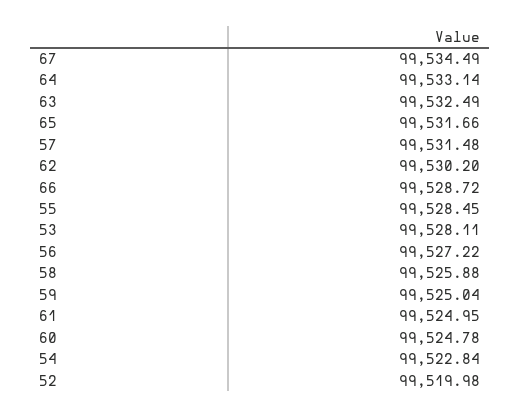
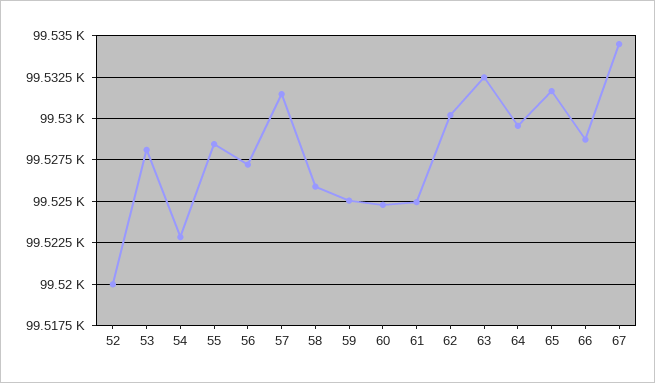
64: 99533.14 -> 99529.5

